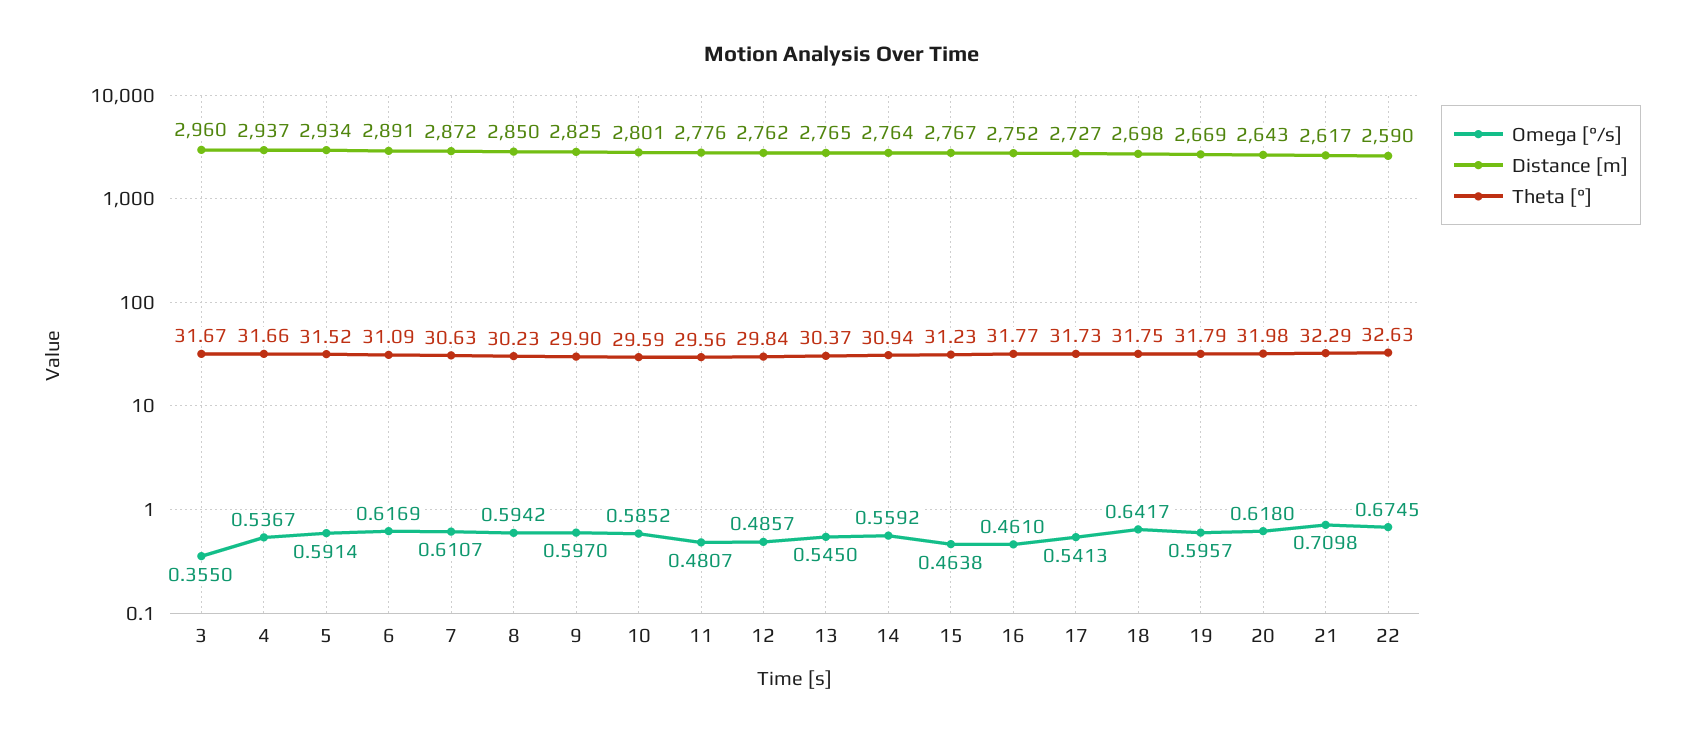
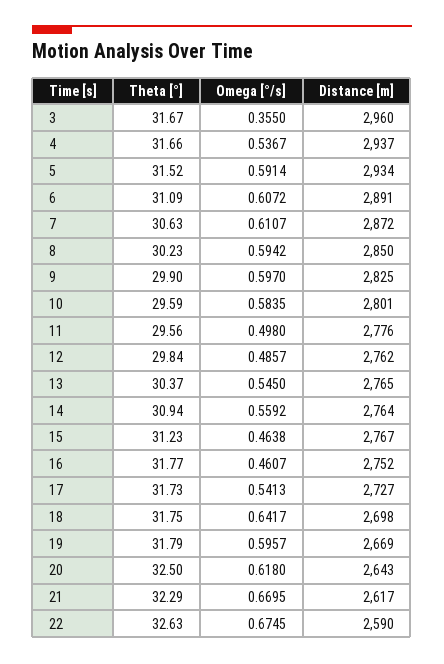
Omega [°/s], 6: 0.6169 -> 0.6072
Omega [°/s], 10: 0.5852 -> 0.5835
Omega [°/s], 11: 0.4807 -> 0.498
Omega [°/s], 16: 0.461 -> 0.4607
Theta [°], 20: 31.98 -> 32.5
Omega [°/s], 21: 0.7098 -> 0.6695

